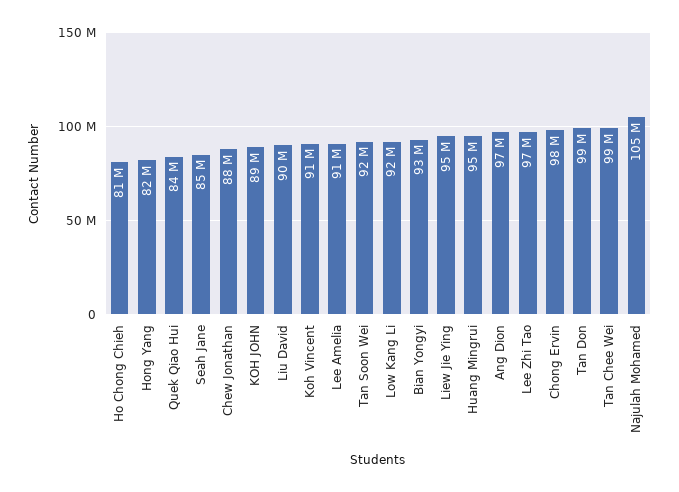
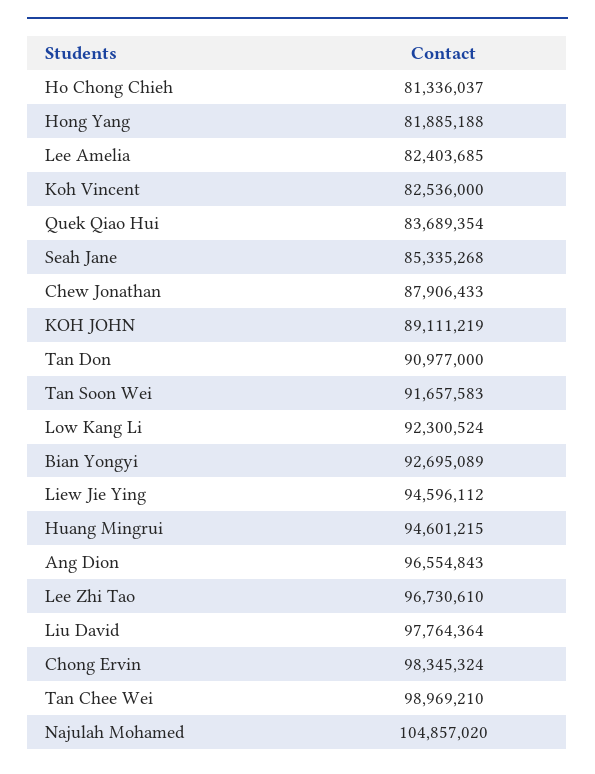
Liu David: 90000000 -> 97764364
Koh Vincent: 91000000 -> 82536000
Lee Amelia: 91000000 -> 82403685
Tan Don: 99000000 -> 90977000

